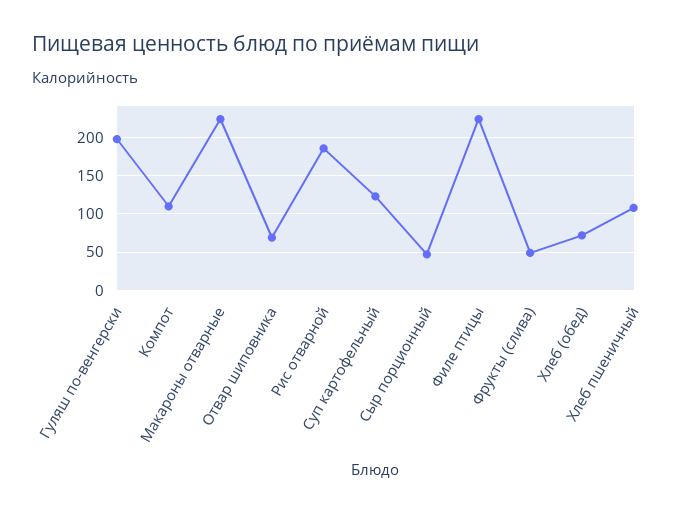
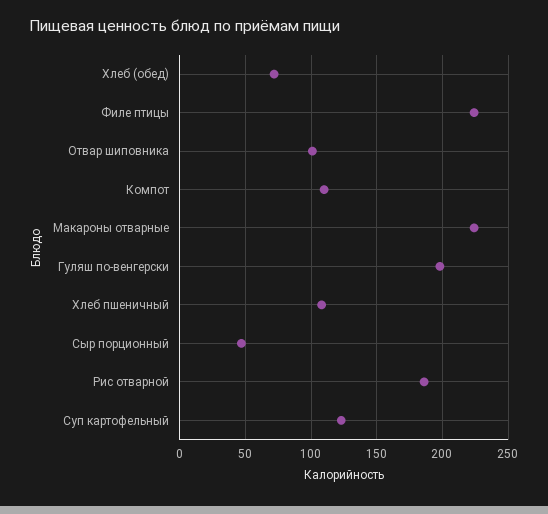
Отвар шиповника: 70 -> 100
Фрукты (слива): 50 -> none

